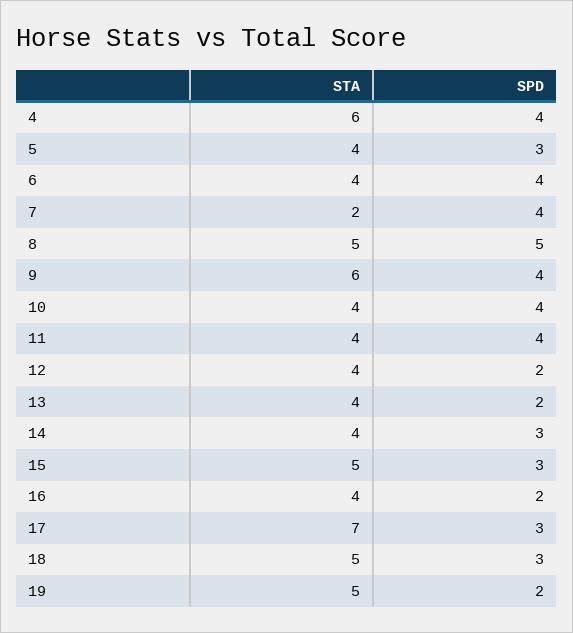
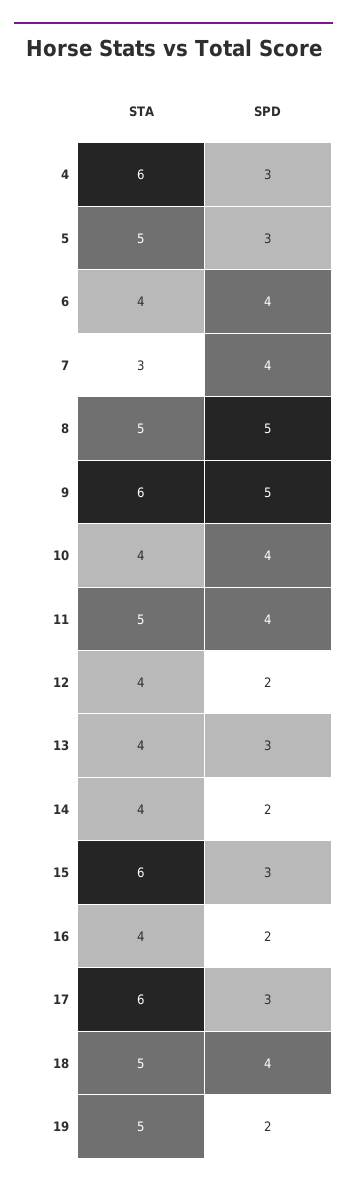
SPD, 4: 4 -> 3
STA, 5: 4 -> 5
STA, 7: 2 -> 3
SPD, 9: 4 -> 5
STA, 11: 4 -> 5
SPD, 13: 2 -> 3
SPD, 14: 3 -> 2
STA, 15: 5 -> 6
STA, 17: 7 -> 6
SPD, 18: 3 -> 4

